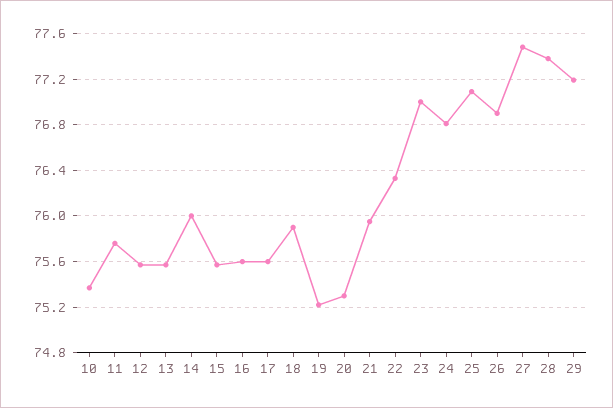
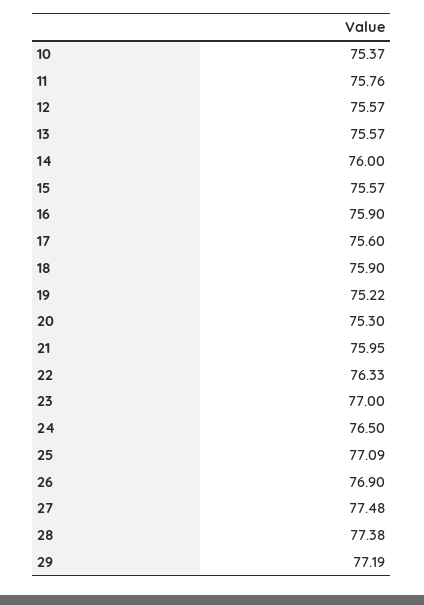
16: 75.6 -> 75.9
24: 76.8 -> 76.5

